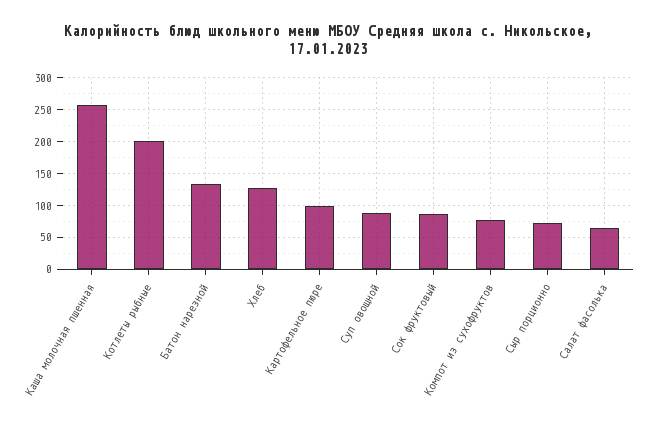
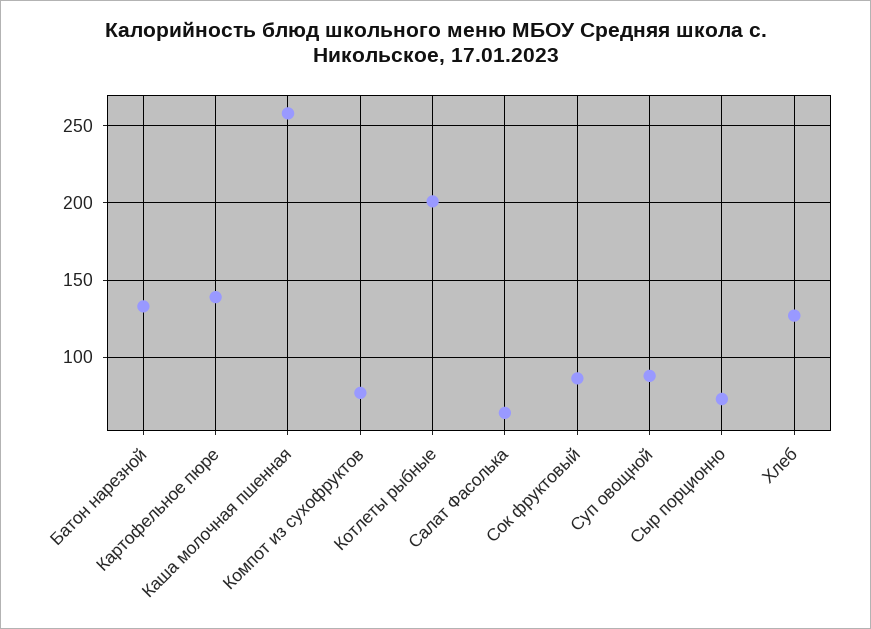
Картофельное пюре: 100 -> 140

